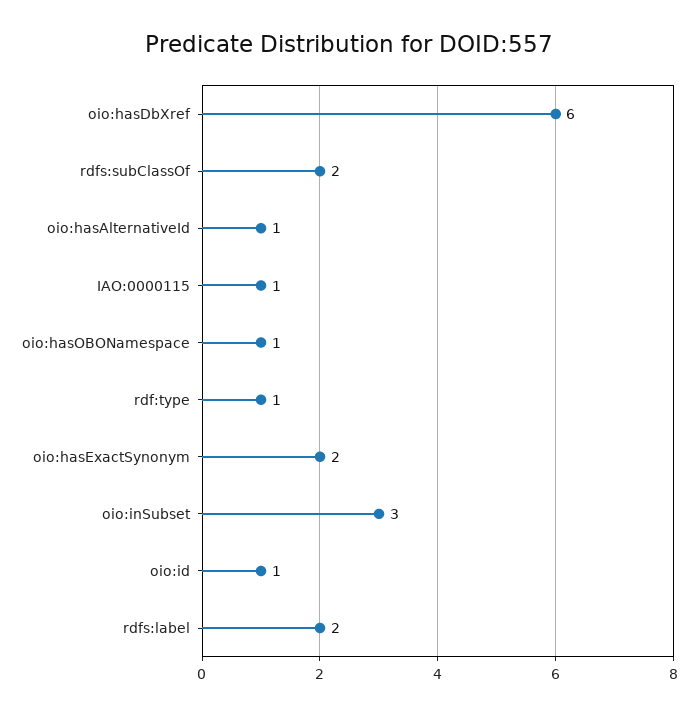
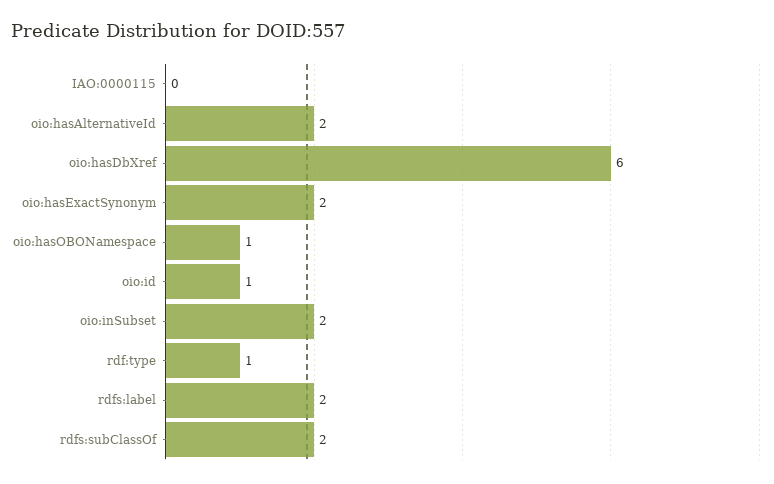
oio:hasAlternativeId: 1 -> 2
IAO:0000115: 1 -> 0
oio:inSubset: 3 -> 2

